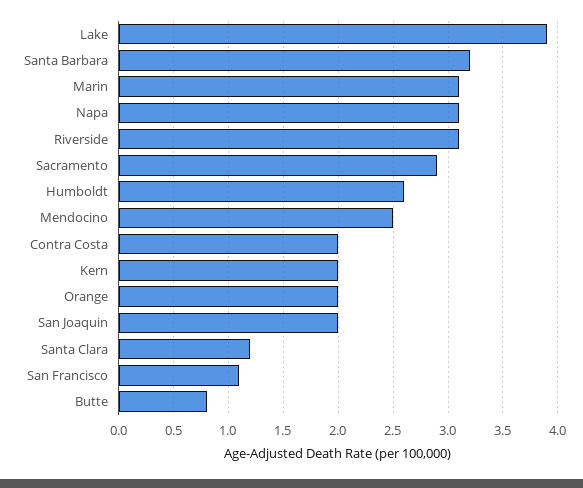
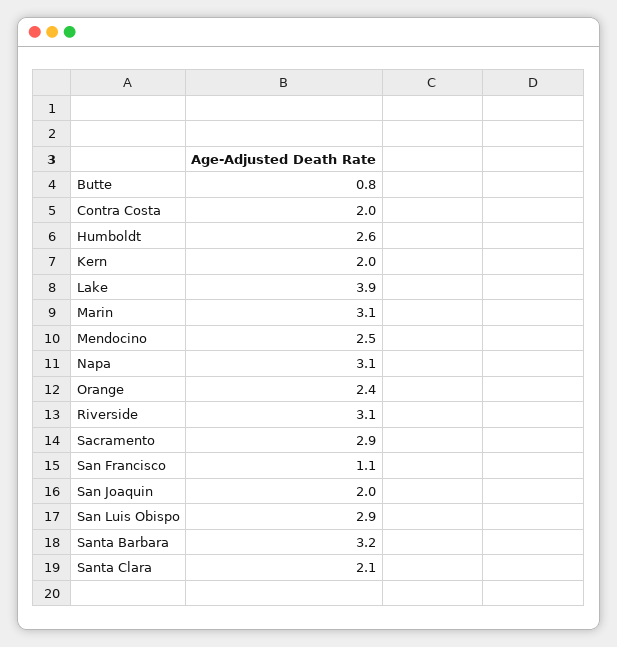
Orange: 2 -> 2.4
Santa Clara: 1.2 -> 2.1
San Luis Obispo: none -> 2.9

